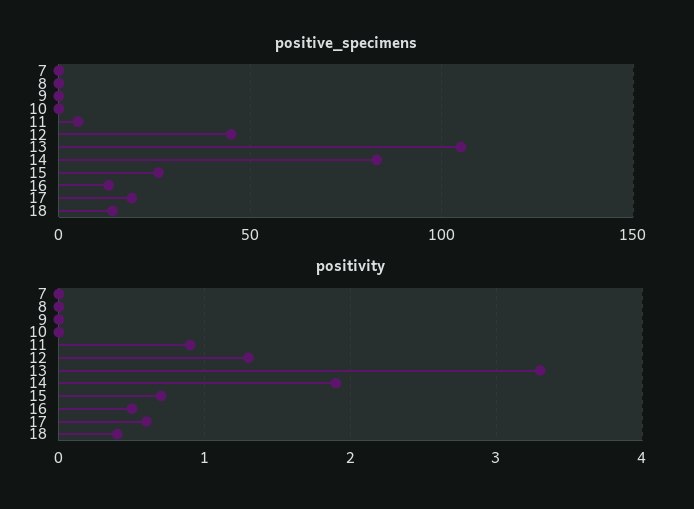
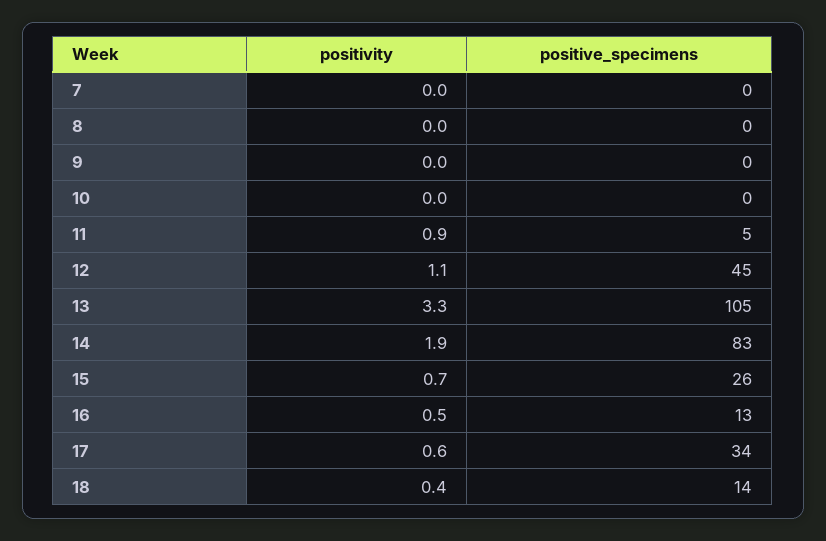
positive_specimens, 17: 20 -> 34
positivity, 12: 1.3 -> 1.1

